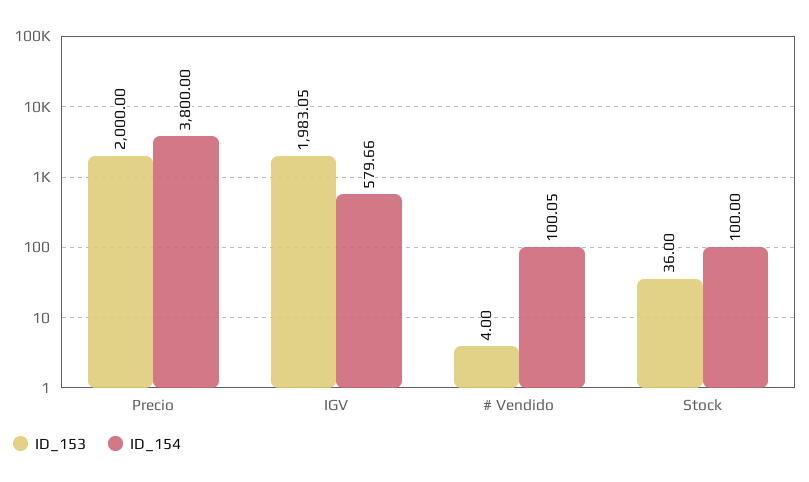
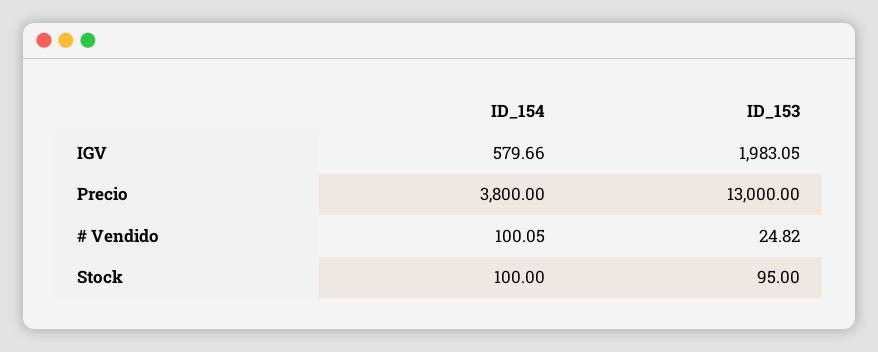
ID_153, Precio: 2000 -> 13000
ID_153, # Vendido: 4 -> 24.82
ID_153, Stock: 36 -> 95

